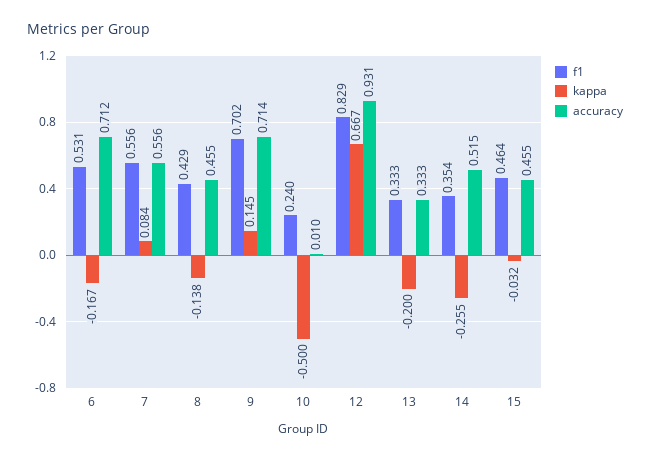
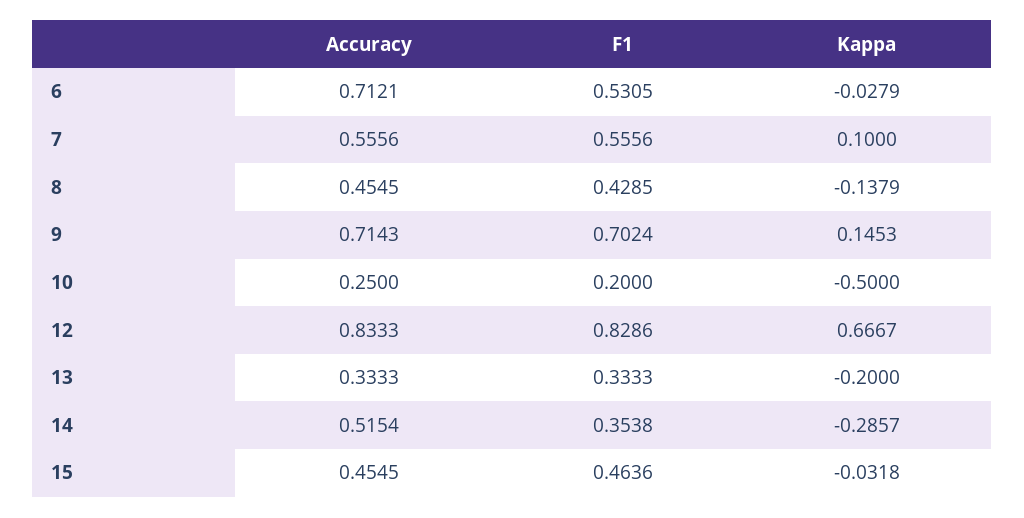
kappa, 6: -0.167 -> -0.0279
kappa, 7: 0.084 -> 0.1
f1, 10: 0.24 -> 0.2
accuracy, 10: 0.01 -> 0.25
accuracy, 12: 0.931 -> 0.8333
kappa, 14: -0.255 -> -0.2857

